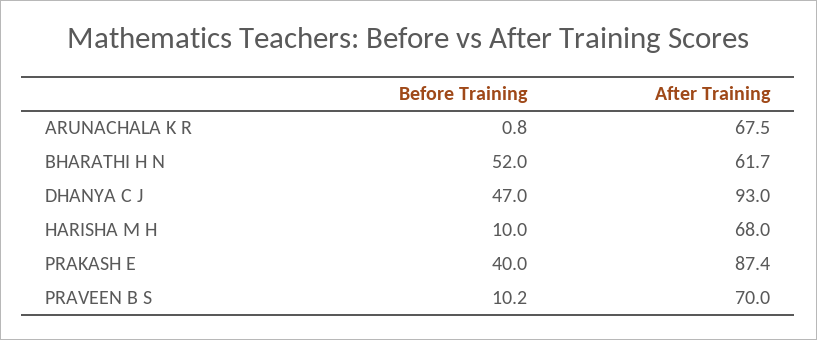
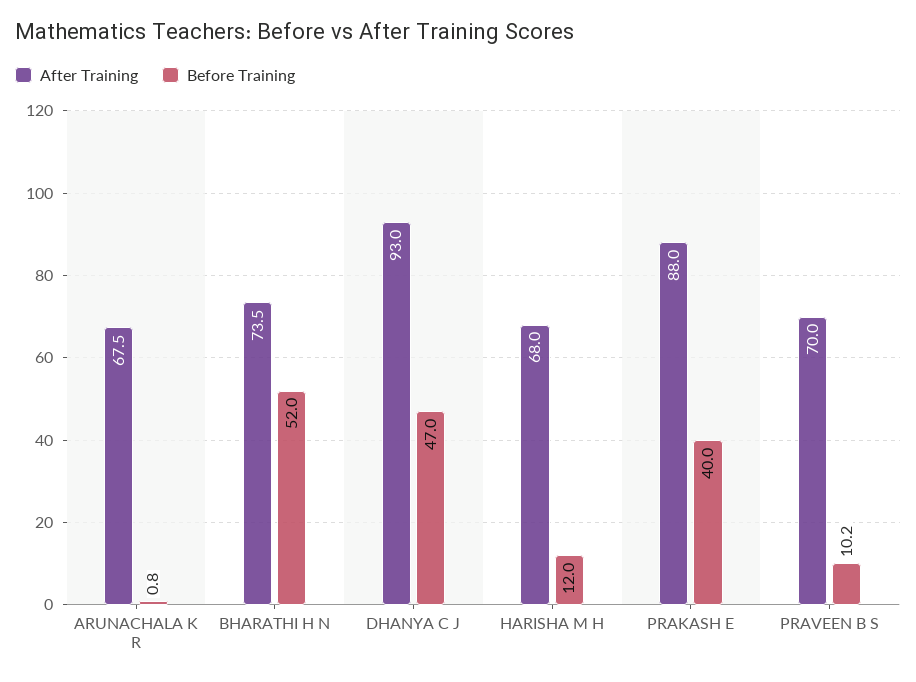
After Training, BHARATHI H N: 61.7 -> 73.5
Before Training, HARISHA M H: 10 -> 12
After Training, PRAKASH E: 87.4 -> 88

